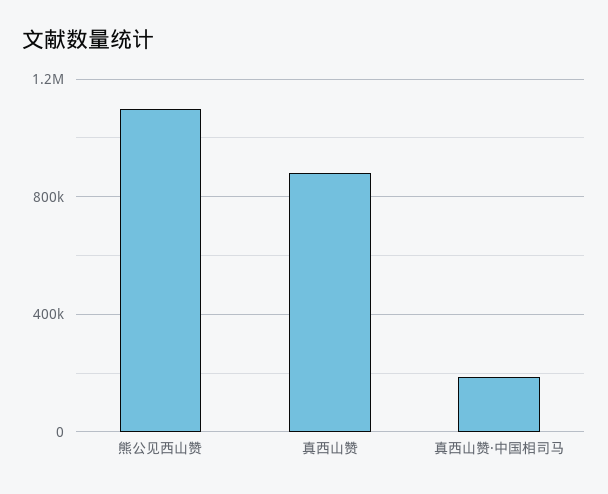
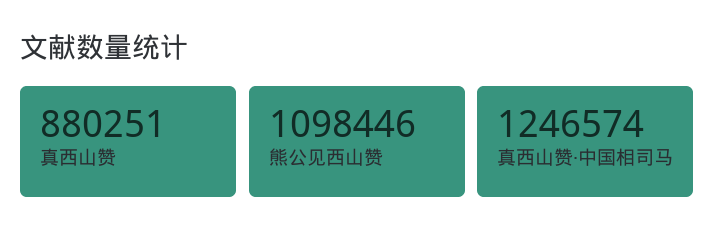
真西山赞·中国相司马: 200000 -> 1246574

